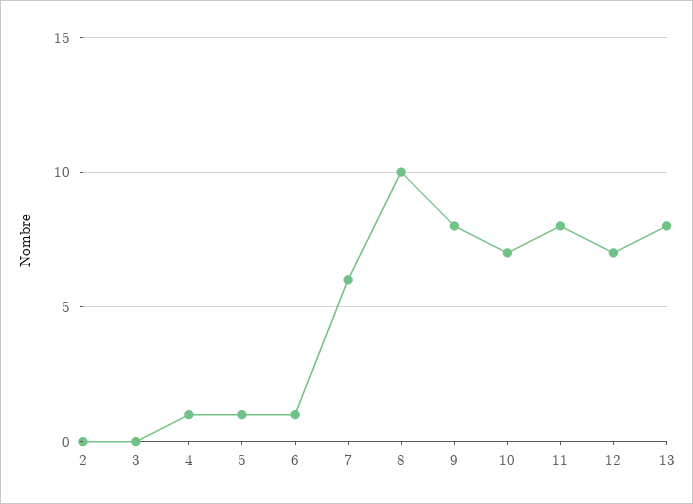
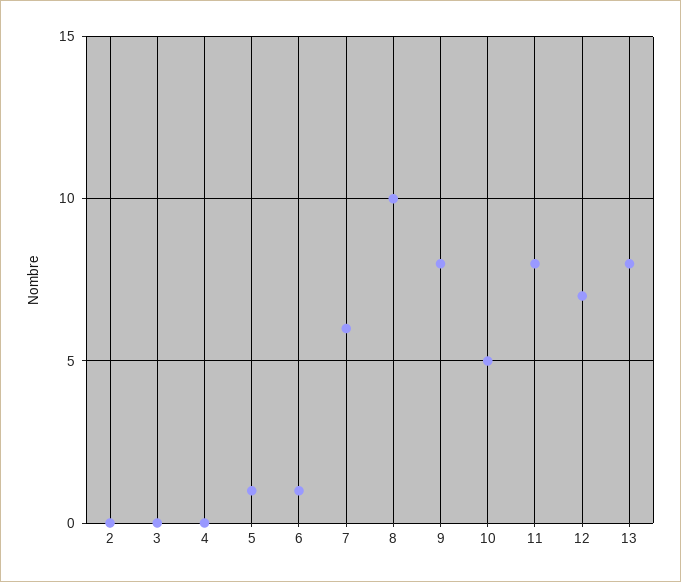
4: 1 -> 0
10: 7 -> 5

